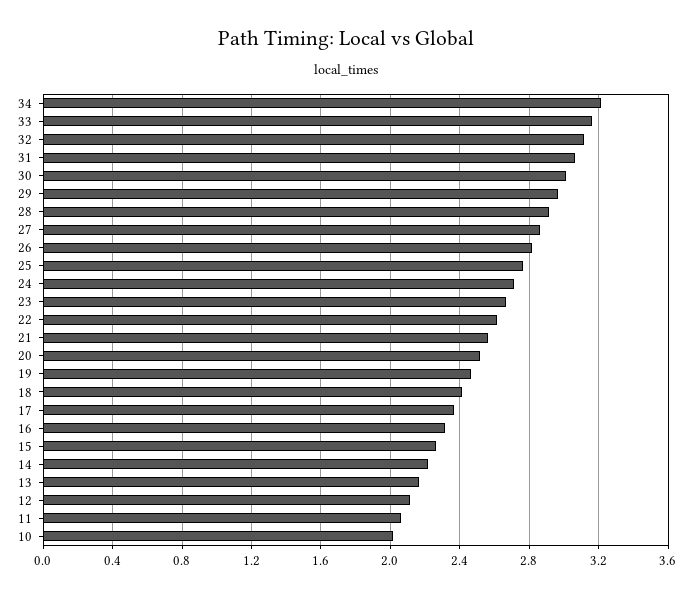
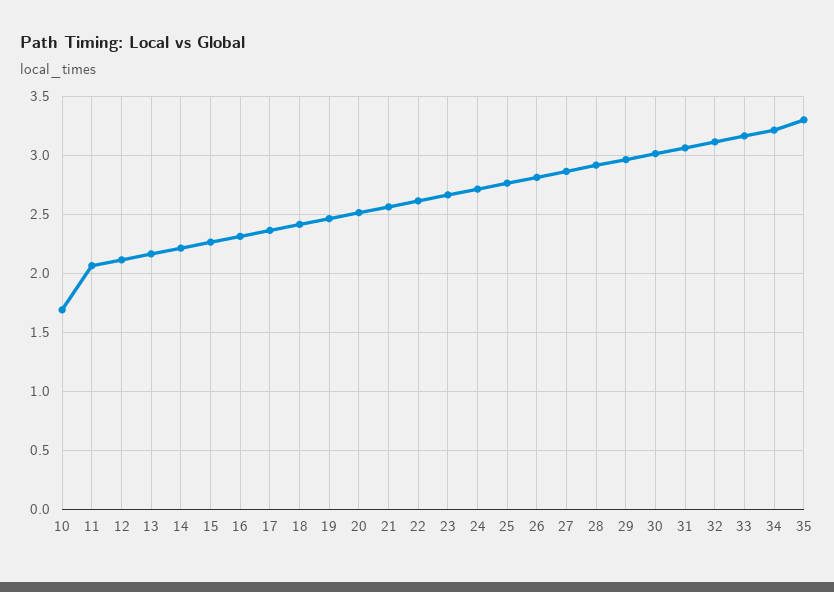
10: 2 -> 1.7
35: none -> 3.3

